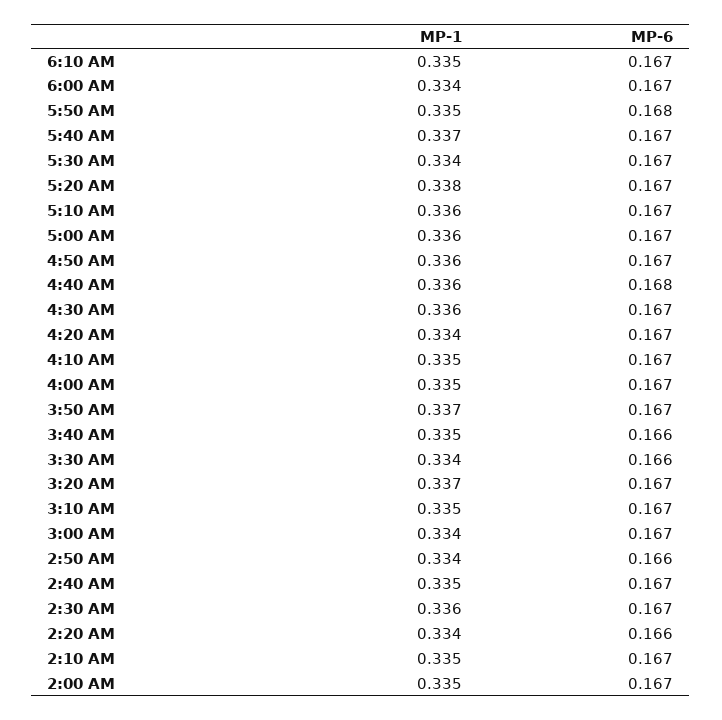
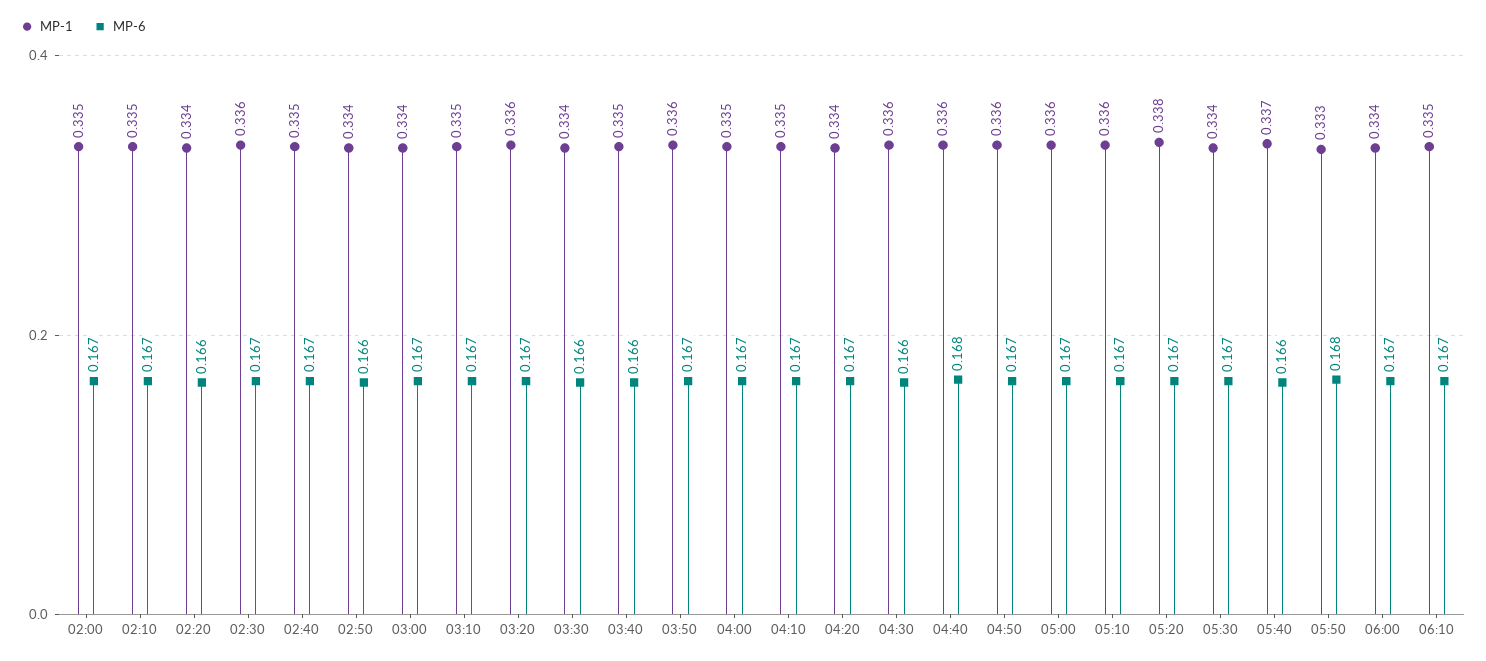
MP-1, 5:50 AM: 0.335 -> 0.333
MP-6, 5:40 AM: 0.167 -> 0.166
MP-6, 4:30 AM: 0.167 -> 0.166
MP-1, 3:50 AM: 0.337 -> 0.336
MP-1, 3:20 AM: 0.337 -> 0.336

